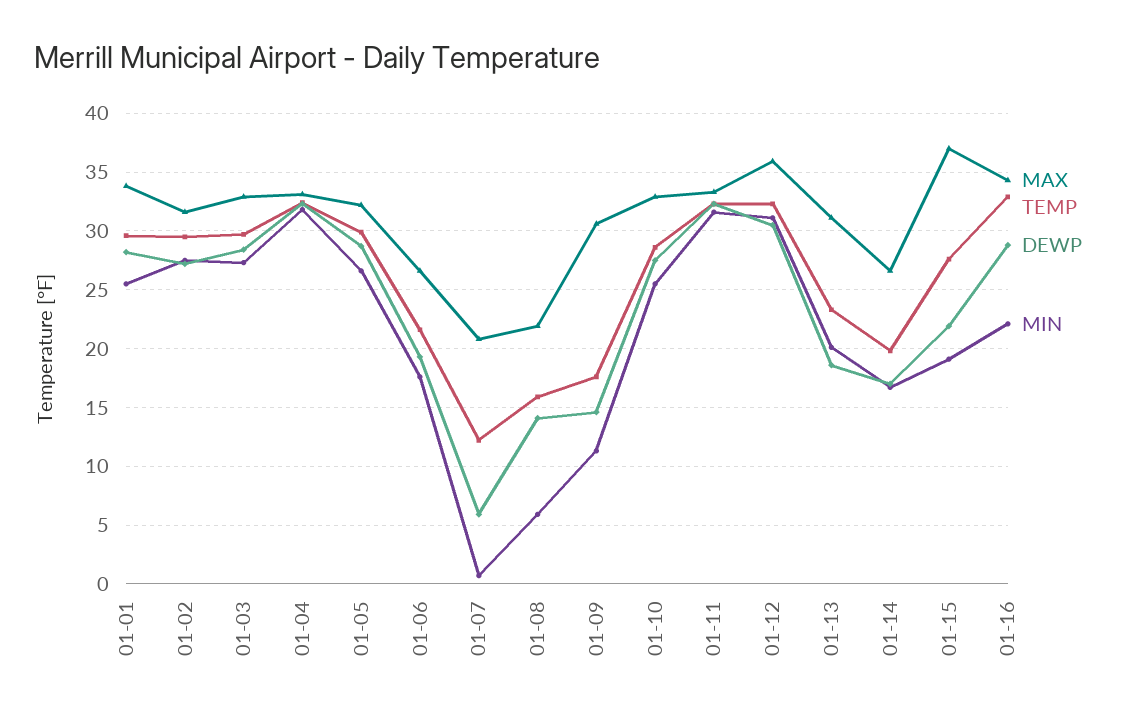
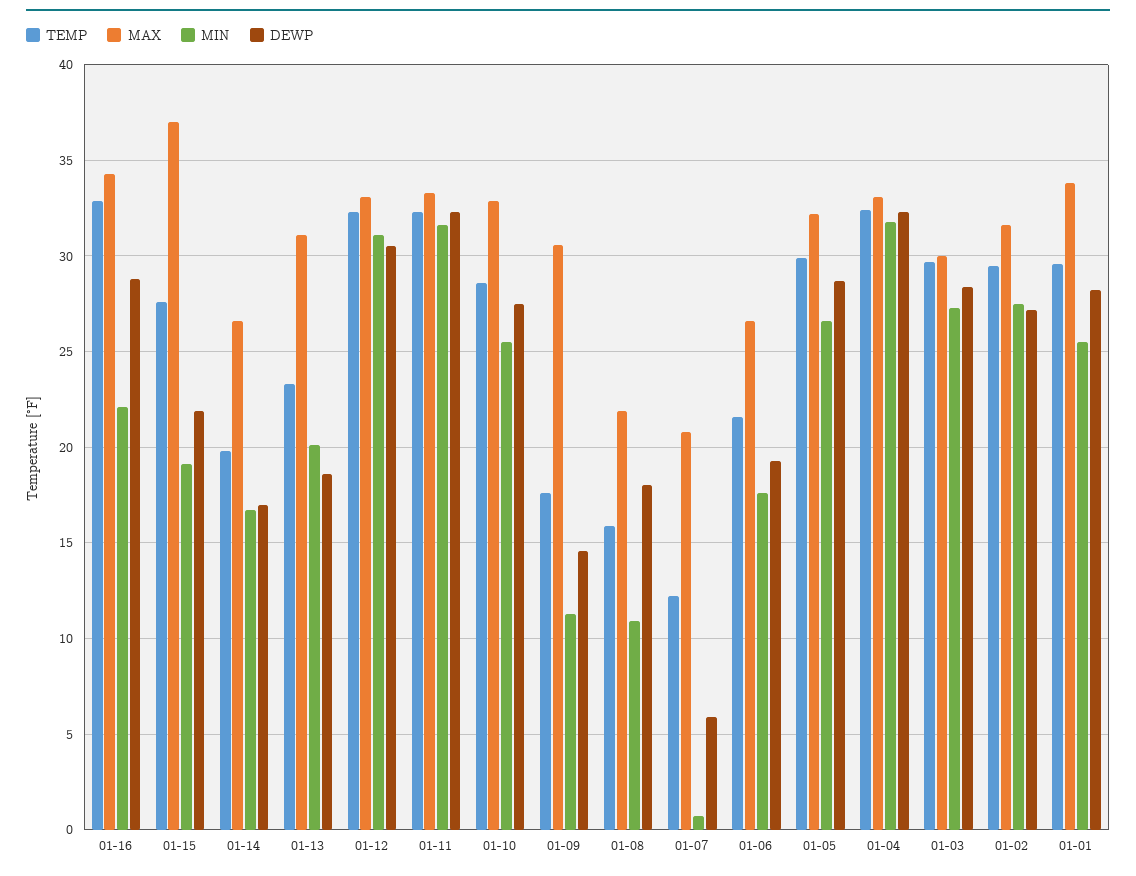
MAX, 01-03: 33 -> 30
DEWP, 01-08: 14 -> 18
MIN, 01-08: 6 -> 11
MAX, 01-12: 36 -> 33

